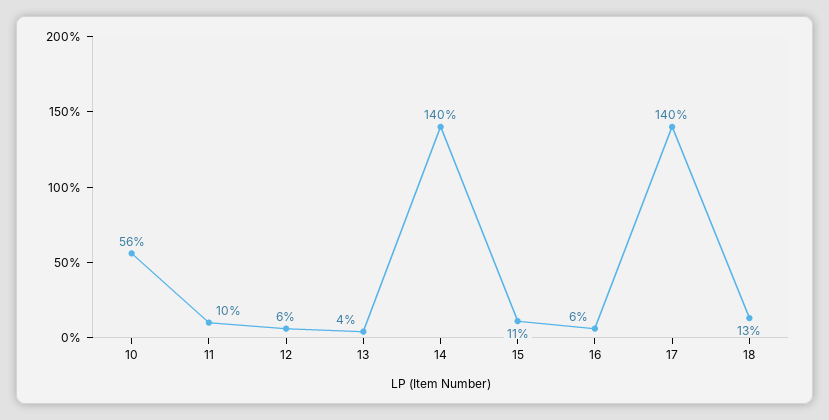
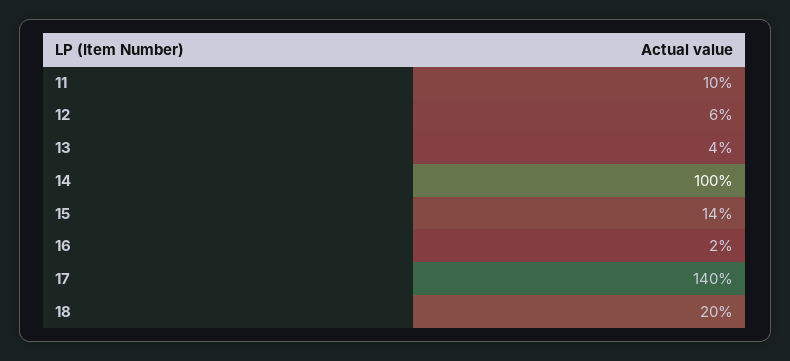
10: 56 -> none
14: 140 -> 100
15: 11 -> 14
16: 6 -> 2
18: 13 -> 20

